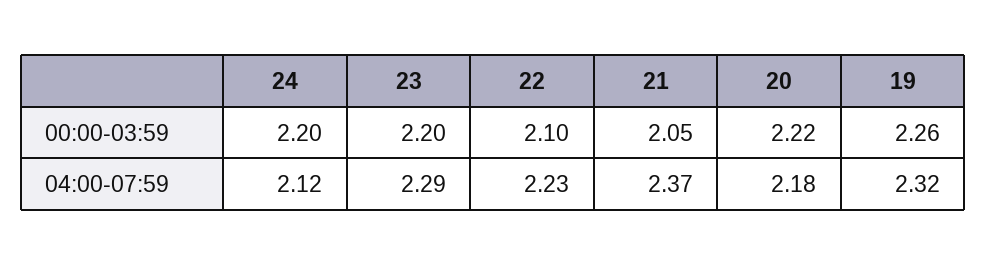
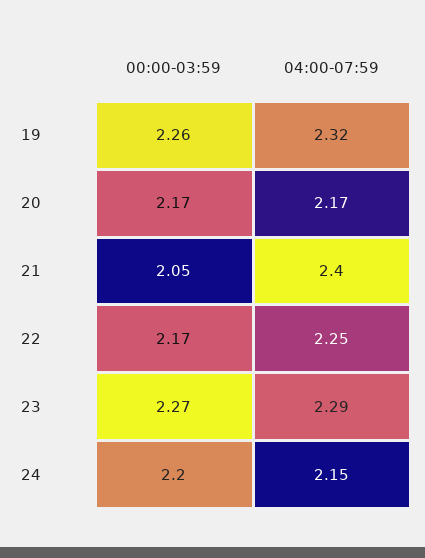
23, 00:00-03:59: 2.2 -> 2.27
22, 00:00-03:59: 2.1 -> 2.17
20, 00:00-03:59: 2.22 -> 2.17
24, 04:00-07:59: 2.12 -> 2.15
22, 04:00-07:59: 2.23 -> 2.25
21, 04:00-07:59: 2.37 -> 2.4
20, 04:00-07:59: 2.18 -> 2.17

